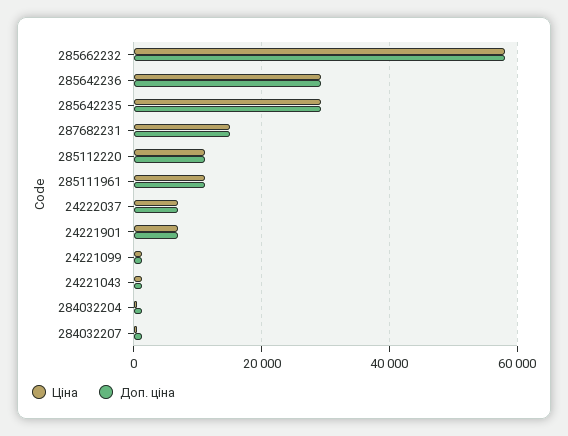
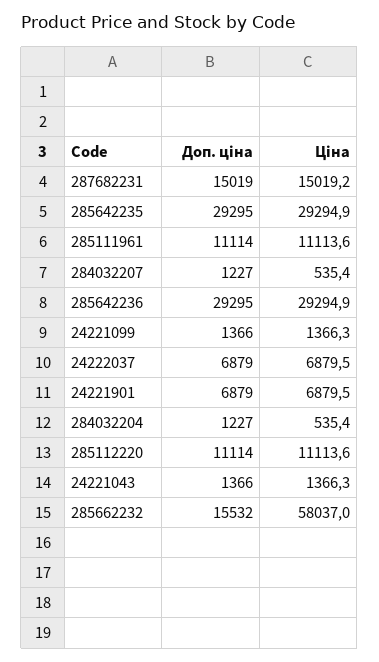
Доп. ціна, 285662232: 58000 -> 15532

